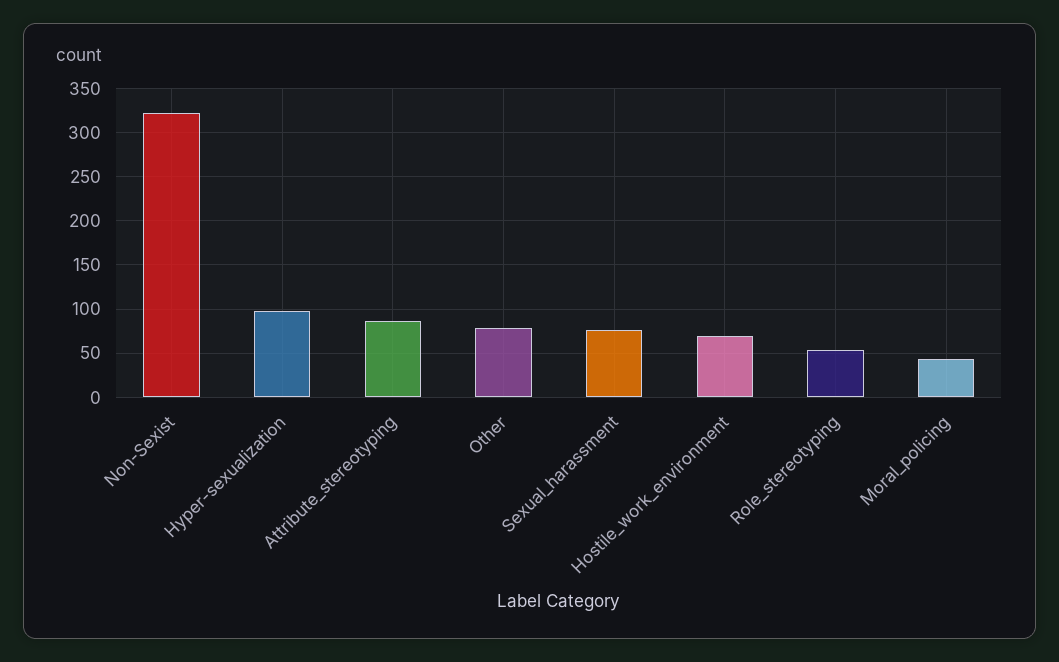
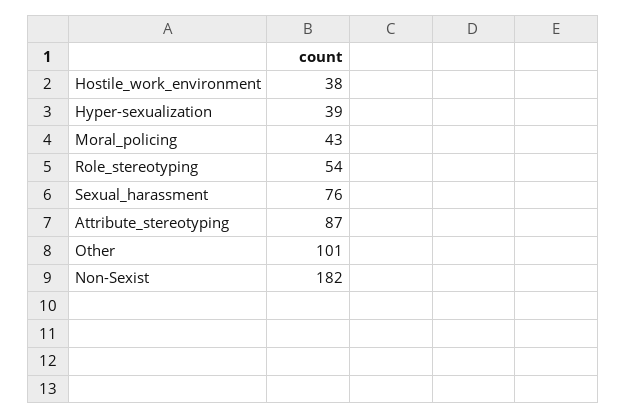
Non-Sexist: 320 -> 182
Hyper-sexualization: 100 -> 39
Other: 80 -> 101
Hostile_work_environment: 70 -> 38

